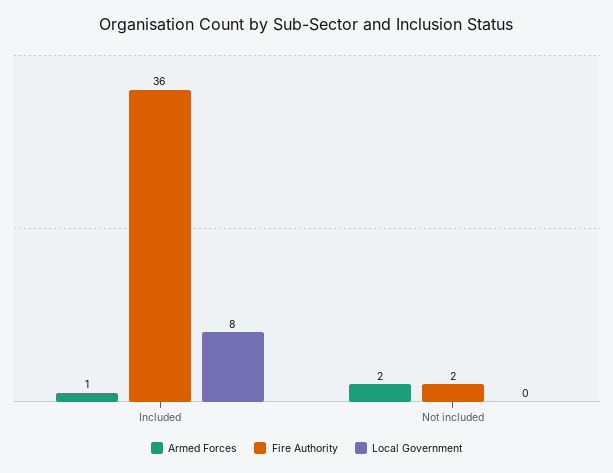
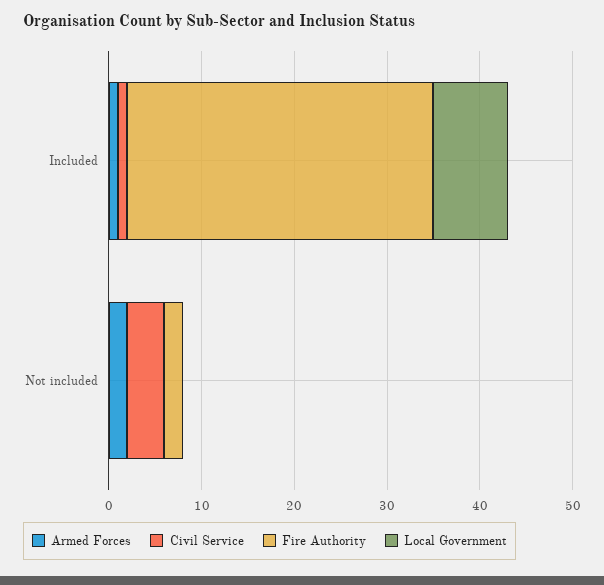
Fire Authority, Included: 36 -> 33
Civil Service, Included: none -> 1
Civil Service, Not included: none -> 4

